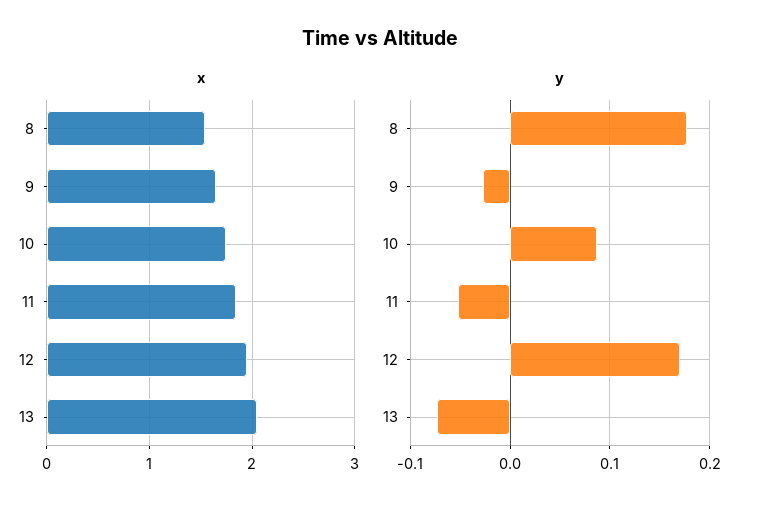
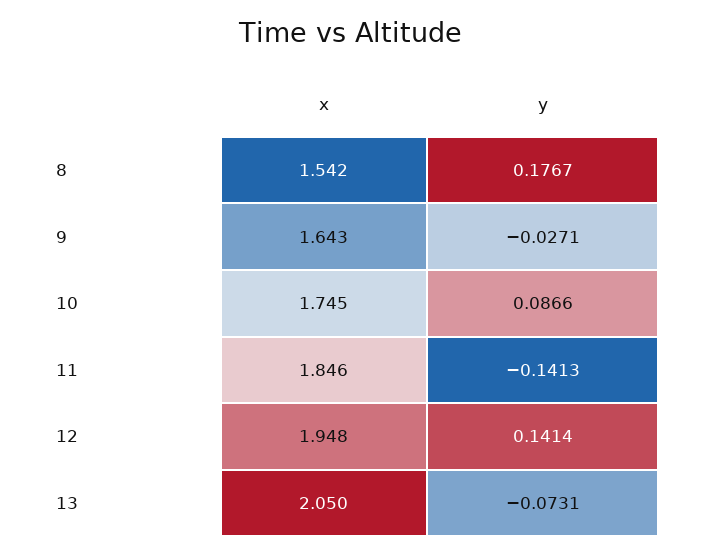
y, 11: -0.05 -> -0.1413
y, 12: 0.17 -> 0.1414

